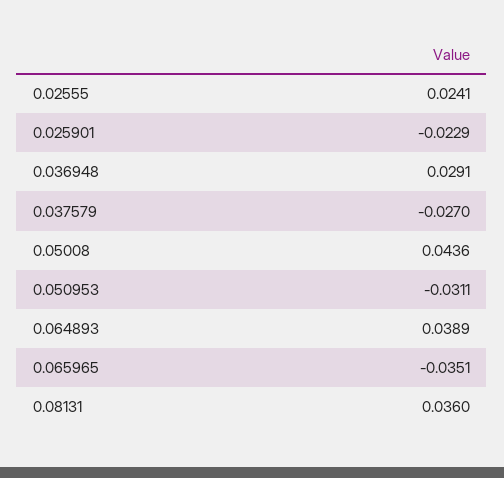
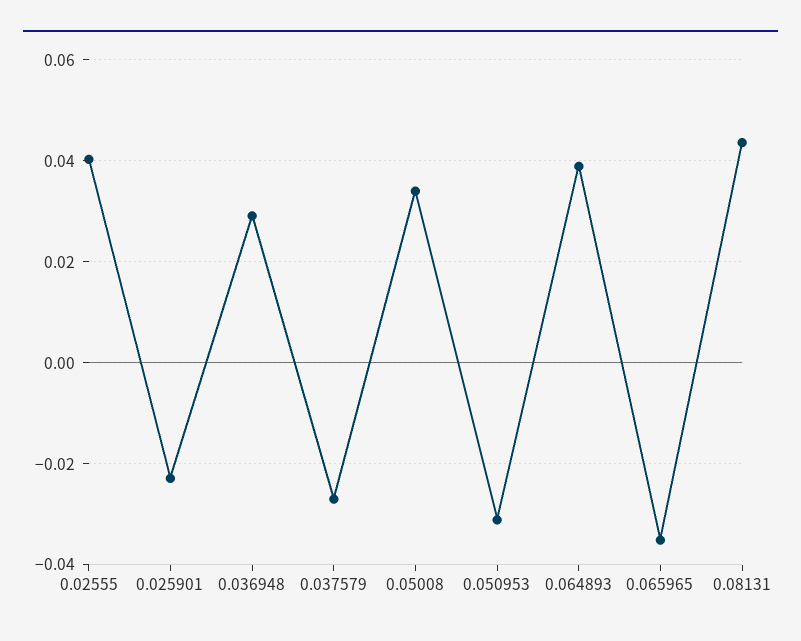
0.02555: 0.0241 -> 0.04
0.05008: 0.0436 -> 0.034
0.08131: 0.036 -> 0.044

